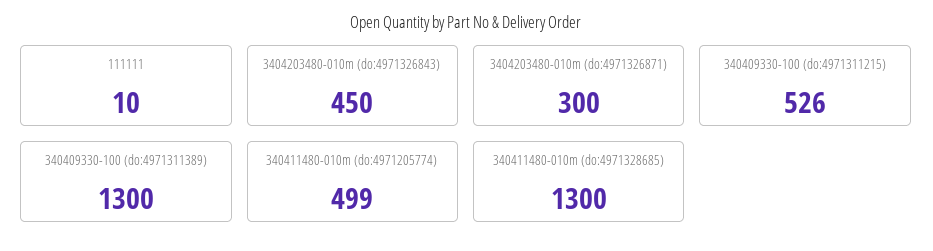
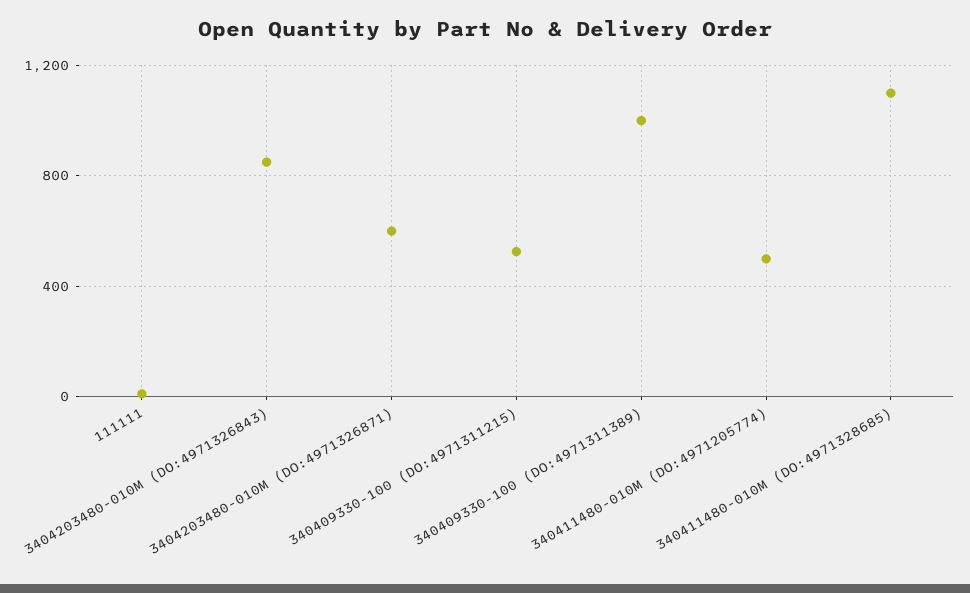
3404203480-010m (do:4971326843): 450 -> 850
3404203480-010m (do:4971326871): 300 -> 600
340409330-100 (do:4971311389): 1300 -> 1000
340411480-010m (do:4971328685): 1300 -> 1100

